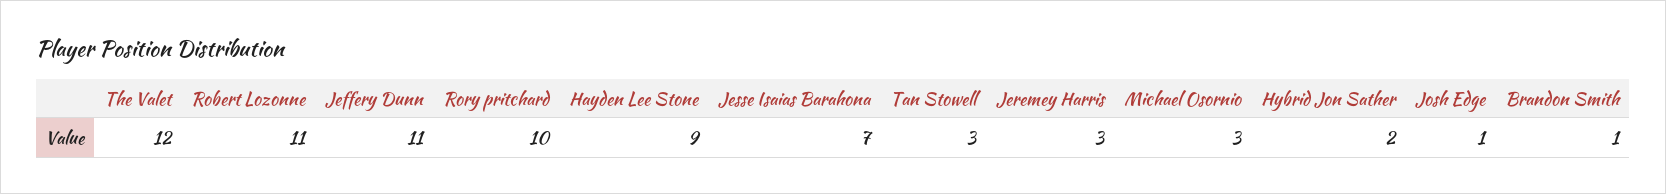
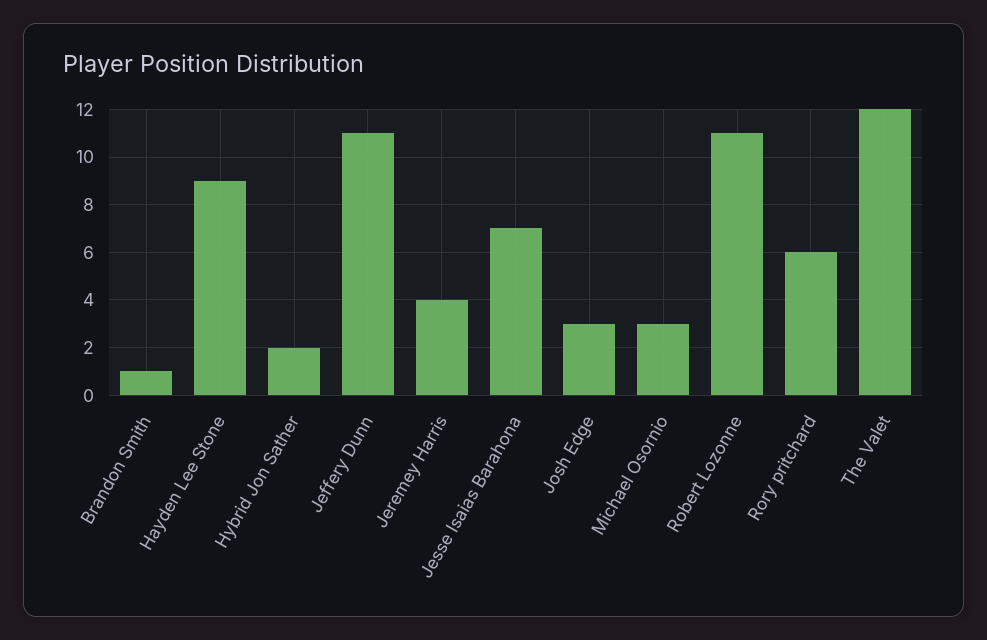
Rory pritchard: 10 -> 6
Tan Stowell: 3 -> none
Jeremey Harris: 3 -> 4
Josh Edge: 1 -> 3

